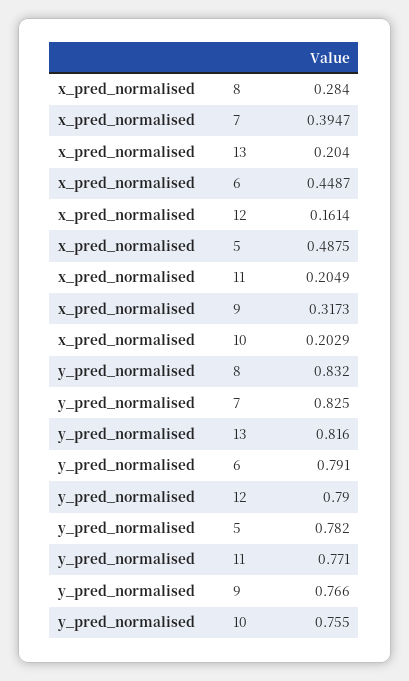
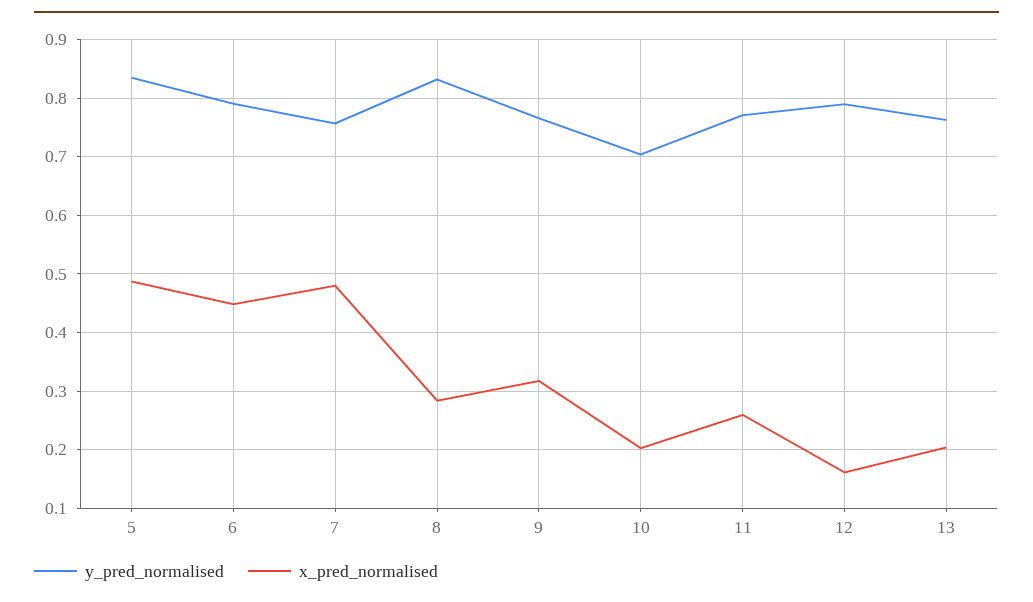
x_pred_normalised, 7: 0.3947 -> 0.48
x_pred_normalised, 11: 0.2049 -> 0.26
y_pred_normalised, 7: 0.825 -> 0.76
y_pred_normalised, 13: 0.816 -> 0.76
y_pred_normalised, 5: 0.782 -> 0.84
y_pred_normalised, 10: 0.755 -> 0.7

